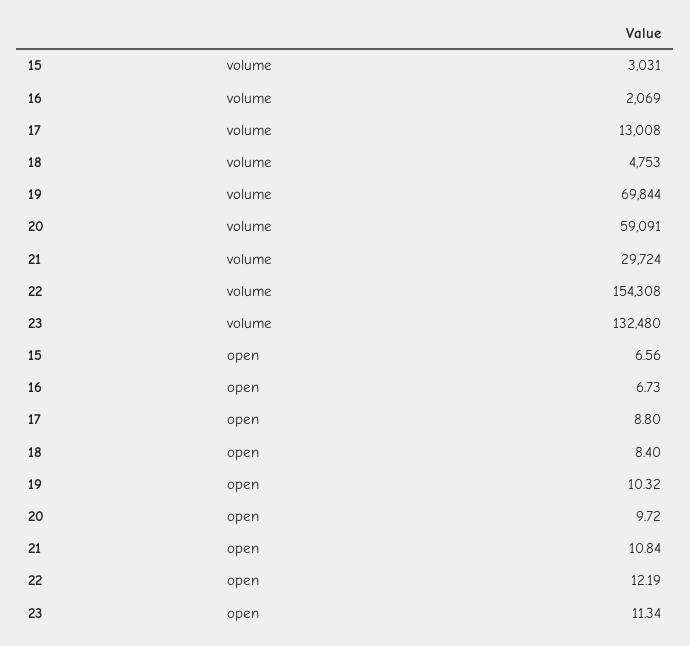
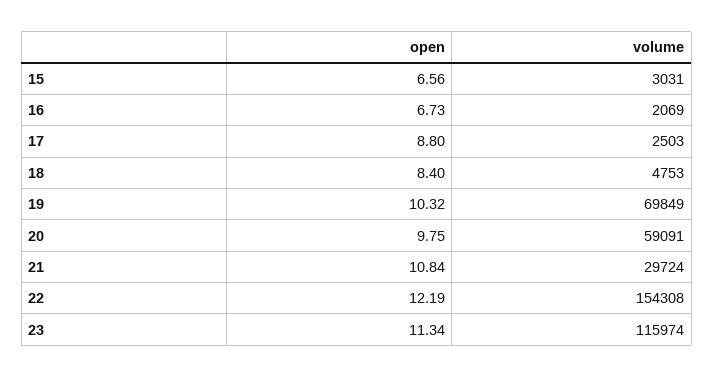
17, volume: 13008 -> 2503
19, volume: 69844 -> 69849
23, volume: 132480 -> 115974
20, open: 9.72 -> 9.75

